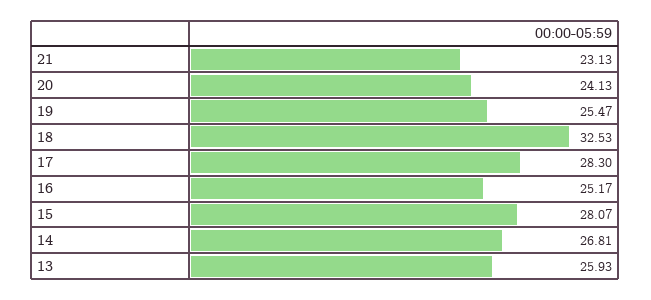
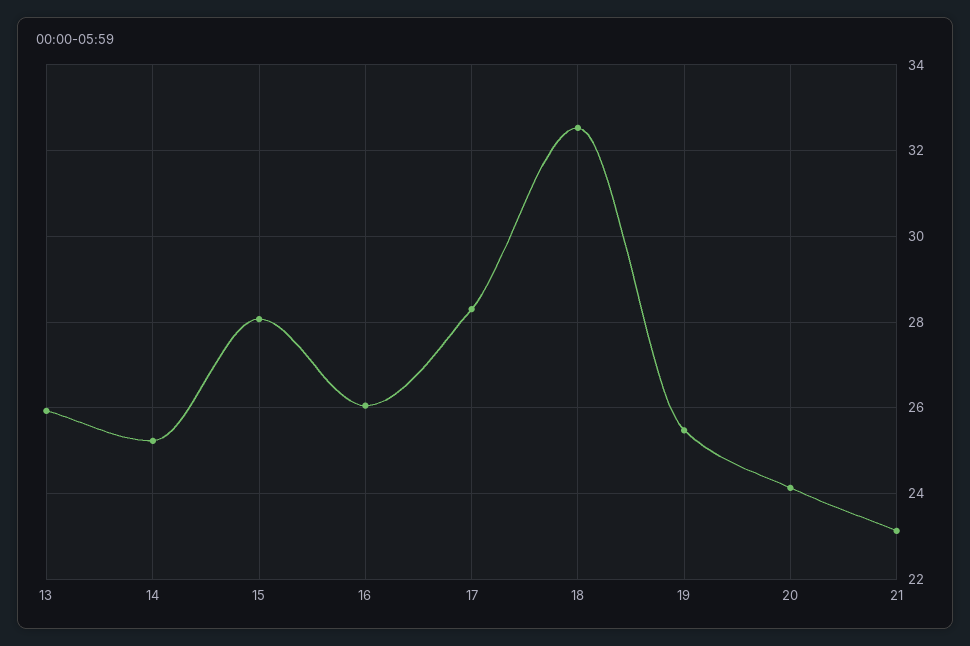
16: 25.17 -> 26
14: 26.81 -> 25.2

